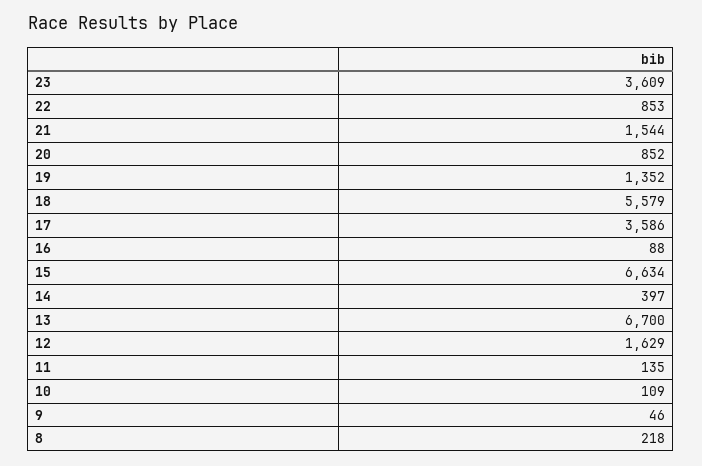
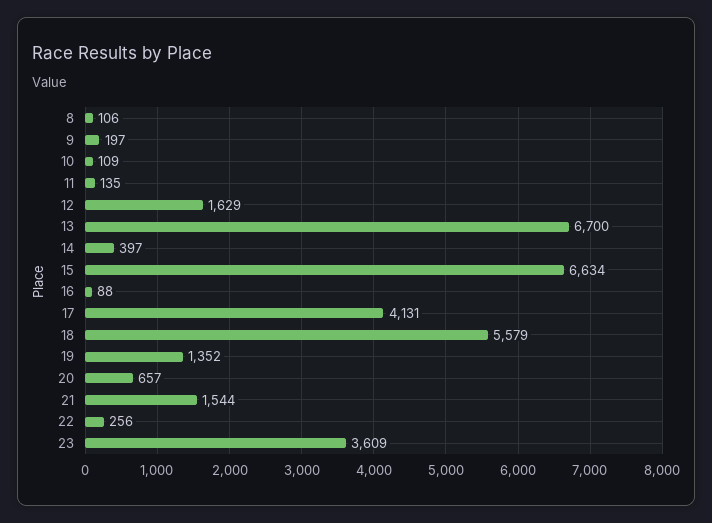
22: 853 -> 256
20: 852 -> 657
17: 3586 -> 4131
9: 46 -> 197
8: 218 -> 106

